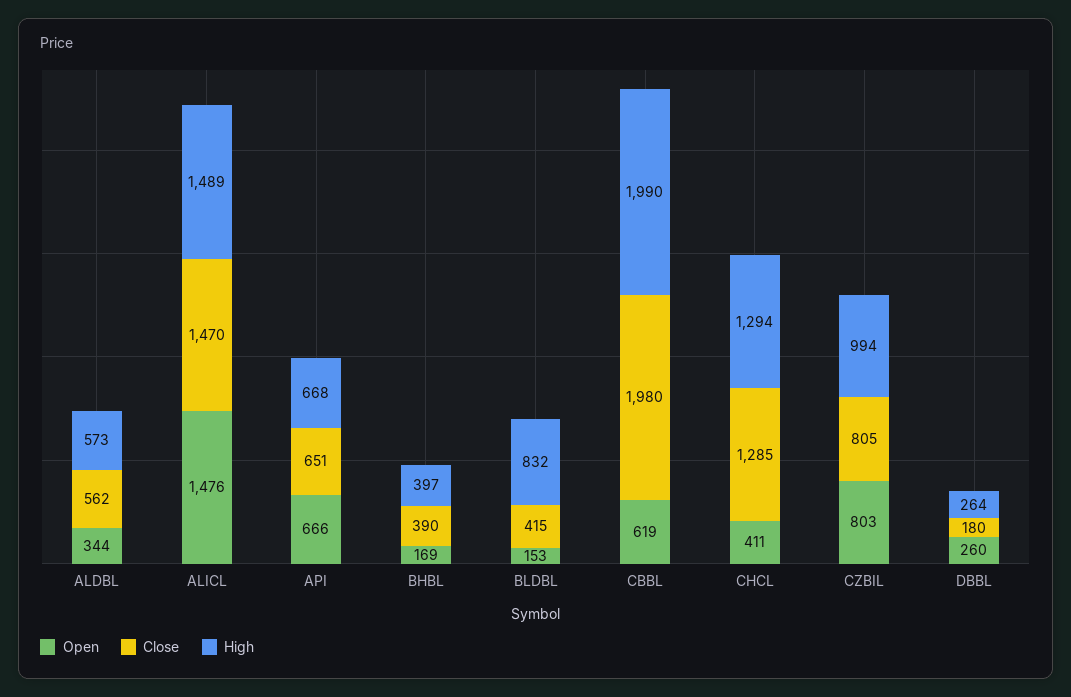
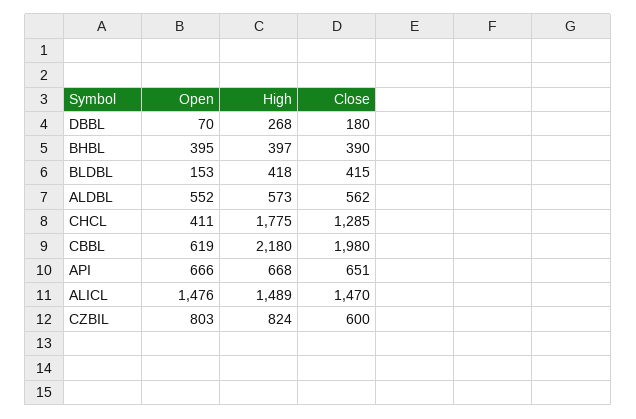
Open, ALDBL: 344 -> 552
Open, BHBL: 169 -> 395
High, BLDBL: 832 -> 418
High, CBBL: 1990 -> 2180
High, CHCL: 1294 -> 1775
Close, CZBIL: 805 -> 600
High, CZBIL: 994 -> 824
Open, DBBL: 260 -> 70
High, DBBL: 264 -> 268

